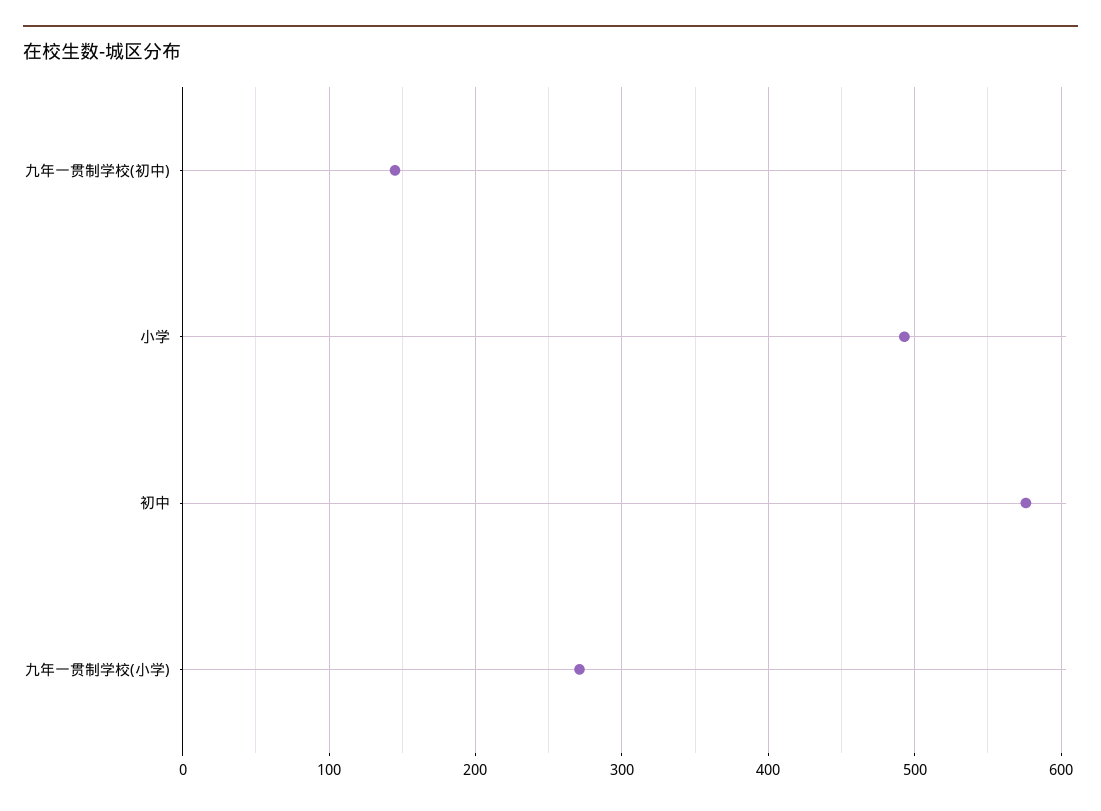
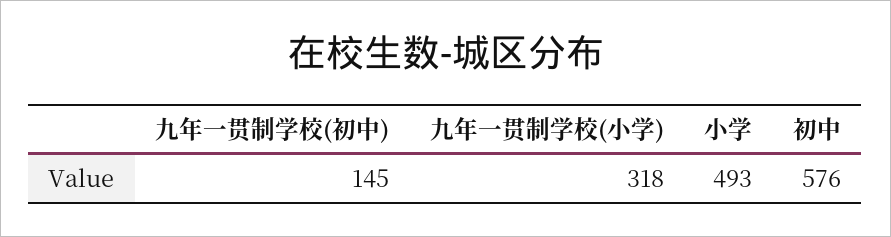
九年一贯制学校(小学): 270 -> 318

